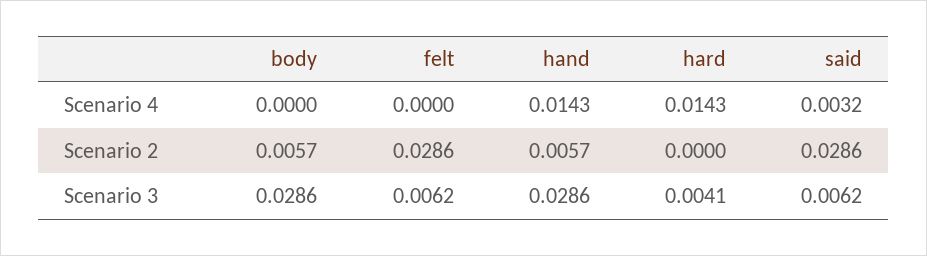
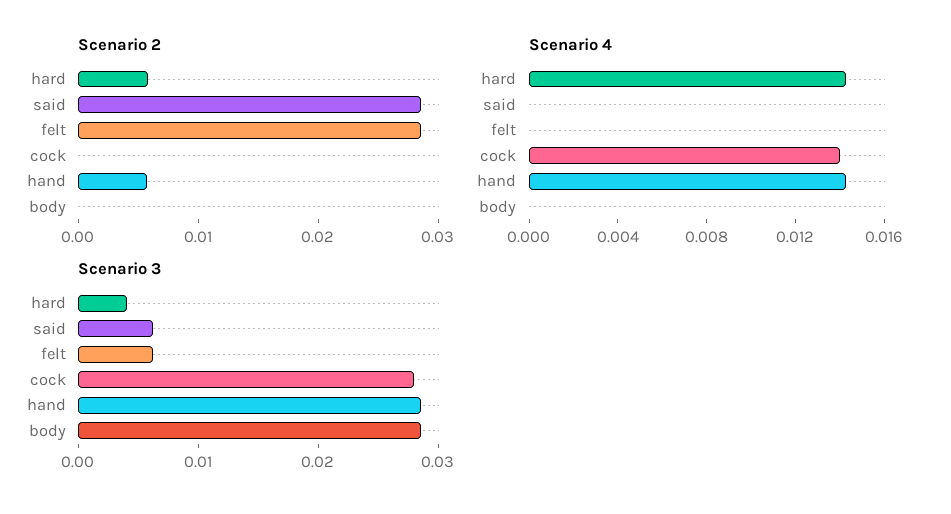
Scenario 4, said: 0.0032 -> 0
Scenario 2, body: 0.0057 -> 0
Scenario 2, hard: 0 -> 0.006
Scenario 2, cock: none -> 0
Scenario 4, cock: none -> 0.014
Scenario 3, cock: none -> 0.028

